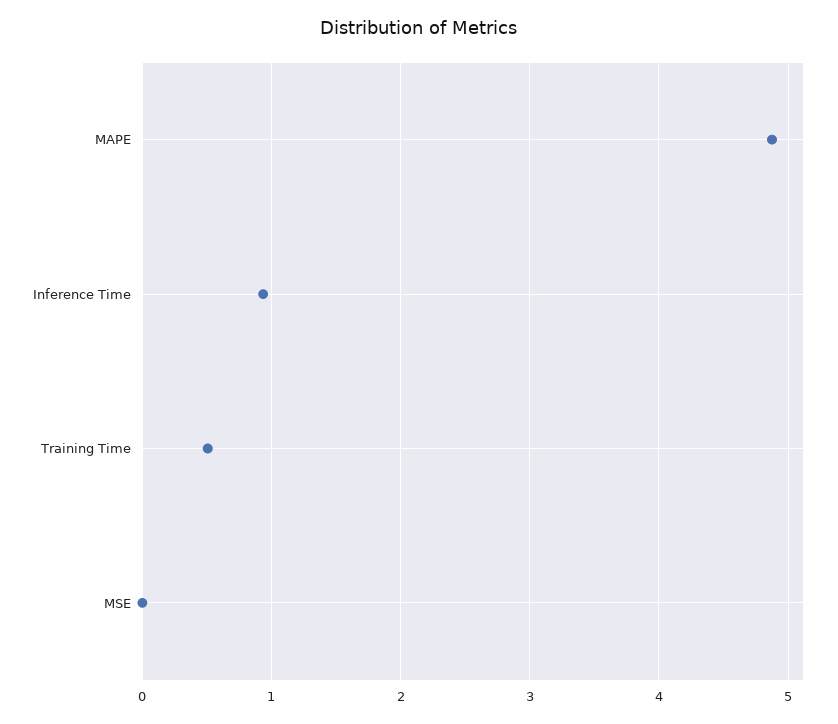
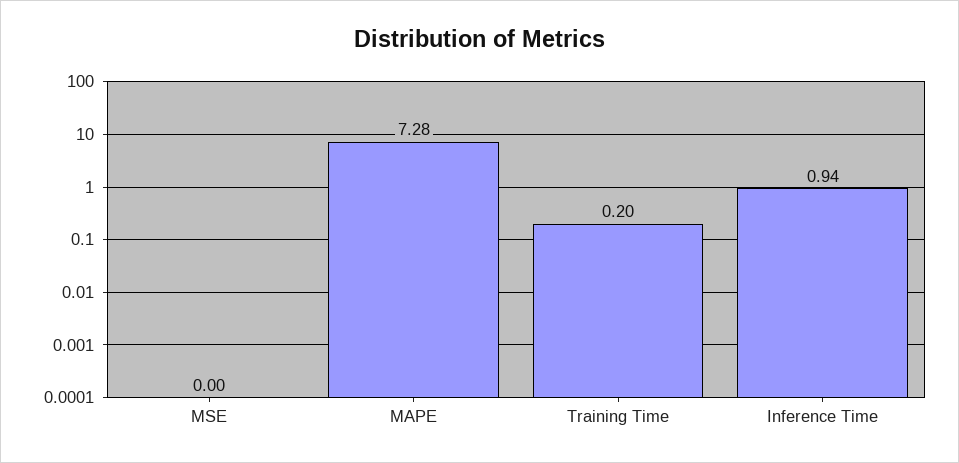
MAPE: 4.9 -> 7.28
Training Time: 0.5 -> 0.2

